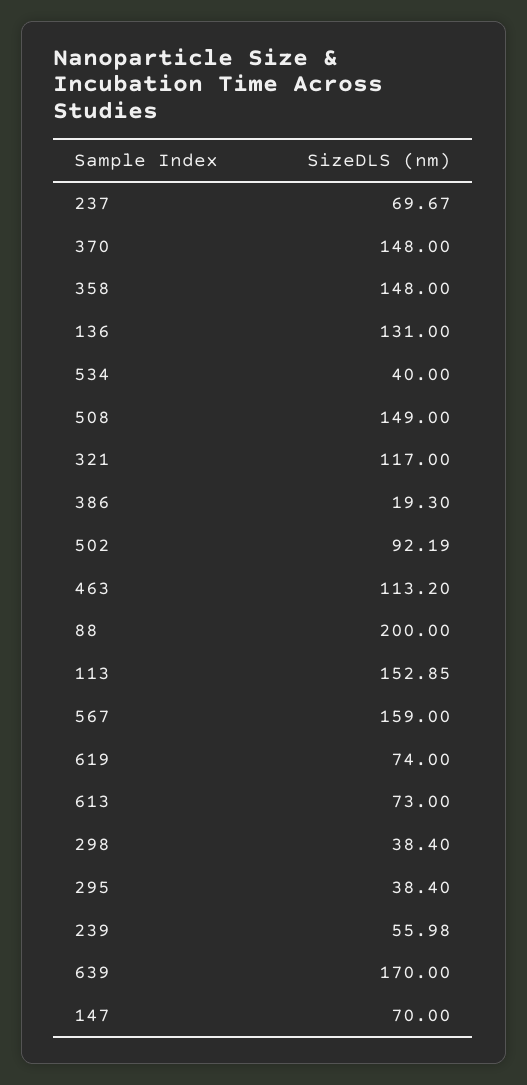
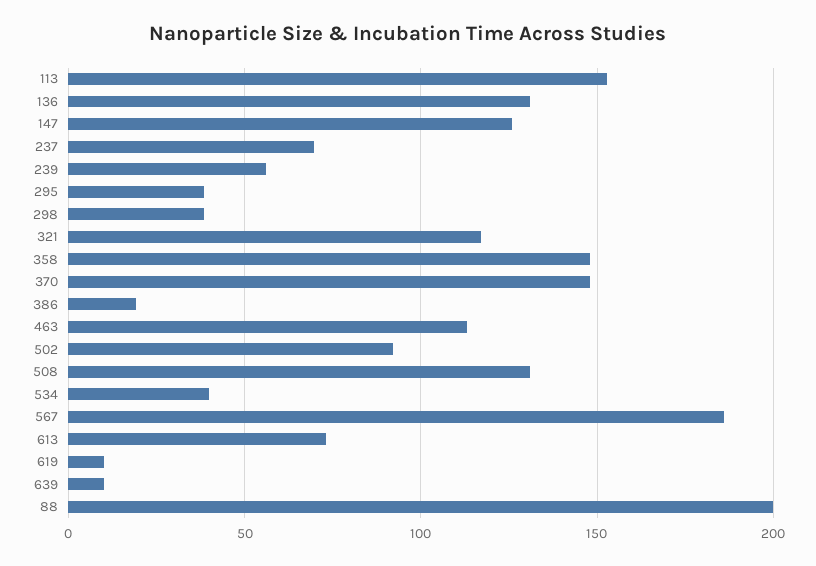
508: 149 -> 130
567: 159 -> 185
619: 74 -> 10
639: 170 -> 10
147: 70 -> 125

